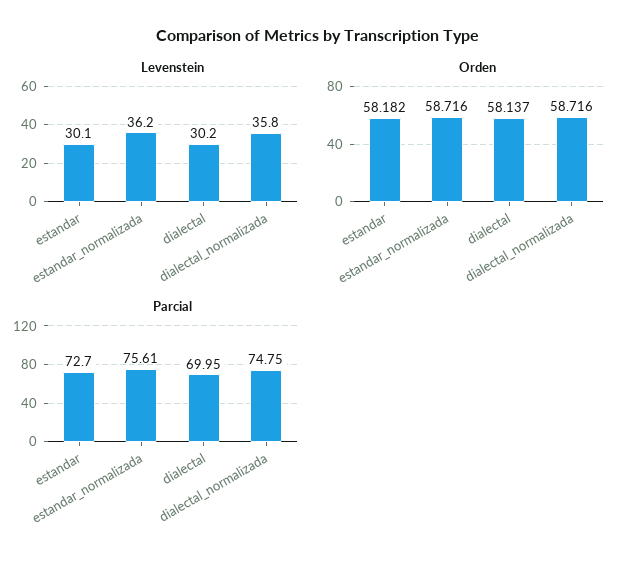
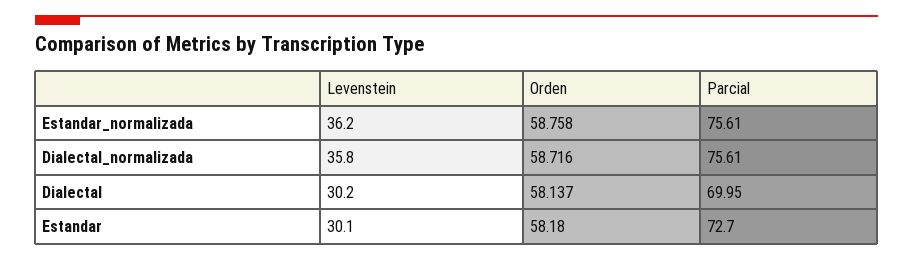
Orden, estandar: 58.182 -> 58.18
Orden, estandar_normalizada: 58.716 -> 58.758
Parcial, dialectal_normalizada: 74.75 -> 75.61

